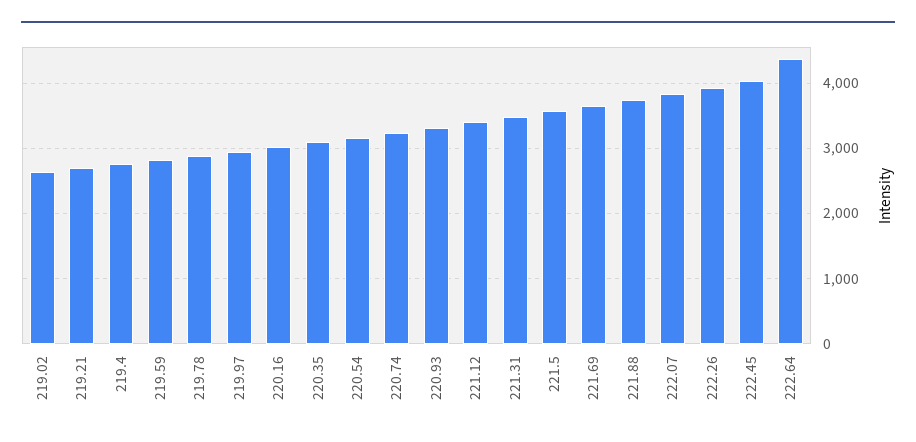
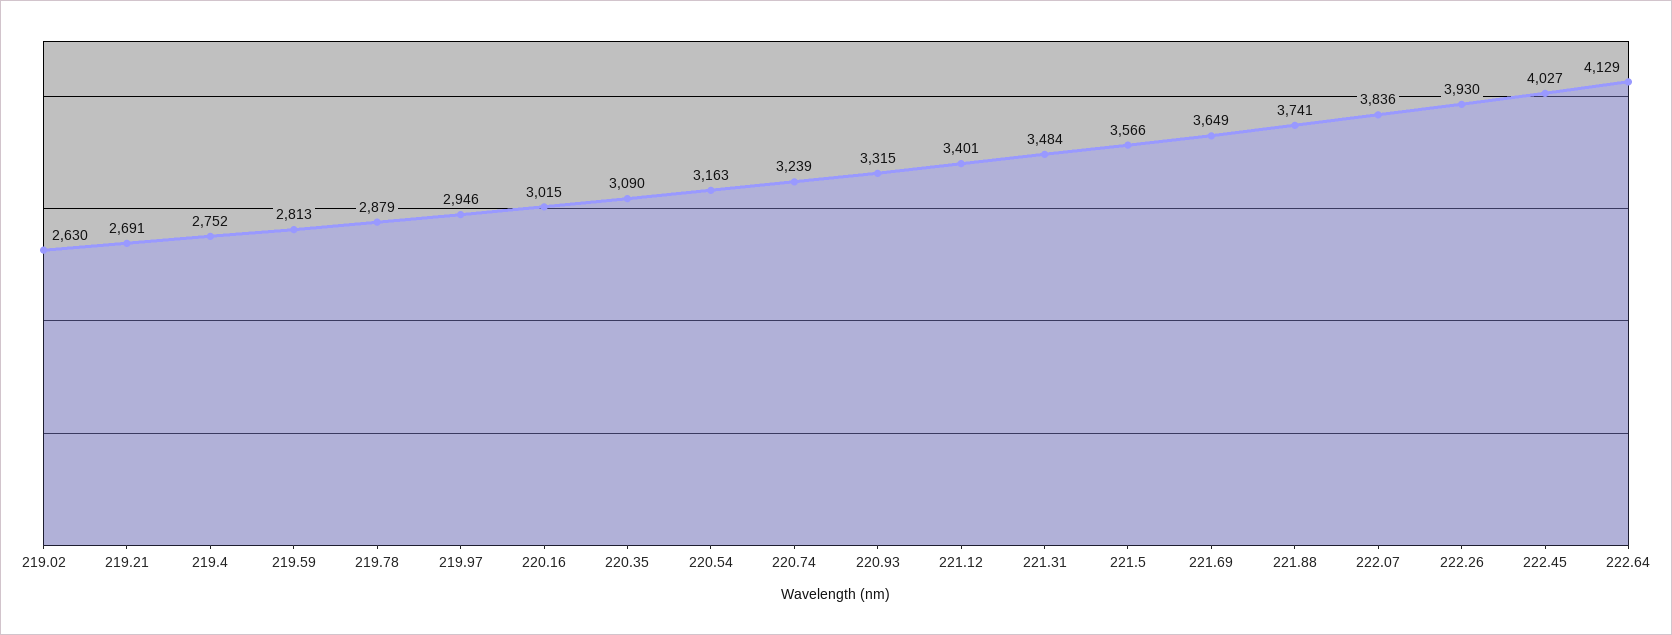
222.64: 4400 -> 4129

